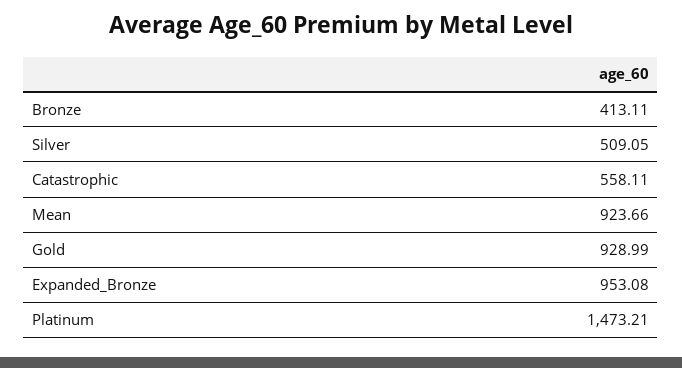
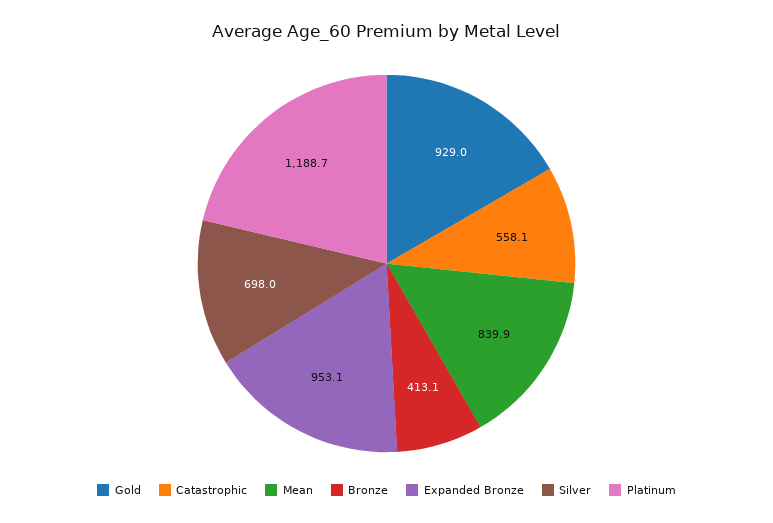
Silver: 509.05 -> 698
Mean: 923.66 -> 839.9
Platinum: 1473.21 -> 1188.7

